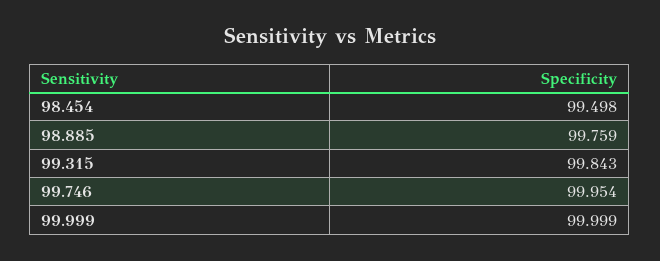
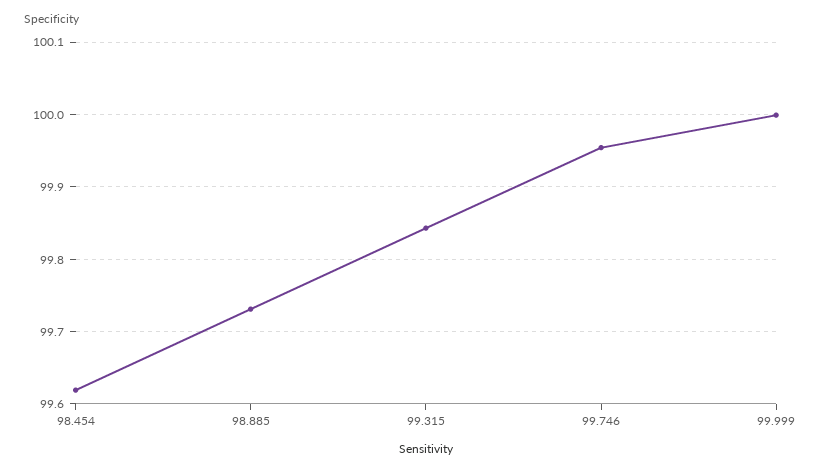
98.454: 99.498 -> 99.62
98.885: 99.759 -> 99.73

